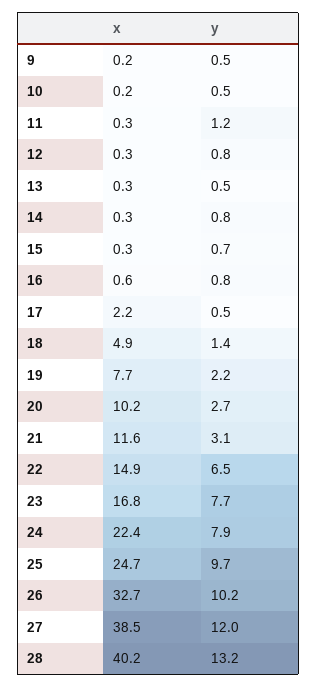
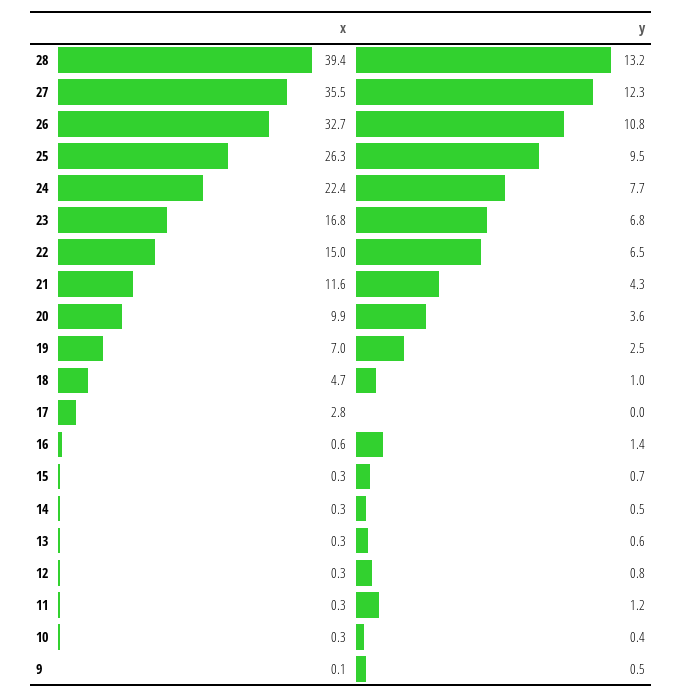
x, 9: 0.2 -> 0.1
x, 10: 0.2 -> 0.3
y, 10: 0.5 -> 0.4
y, 13: 0.5 -> 0.6
y, 14: 0.8 -> 0.5
y, 16: 0.8 -> 1.4
x, 17: 2.2 -> 2.8
y, 17: 0.5 -> 0
x, 18: 4.9 -> 4.7
y, 18: 1.4 -> 1
x, 19: 7.7 -> 7
y, 19: 2.2 -> 2.5
x, 20: 10.2 -> 9.9
y, 20: 2.7 -> 3.6
y, 21: 3.1 -> 4.3
x, 22: 14.9 -> 15
y, 23: 7.7 -> 6.8
y, 24: 7.9 -> 7.7
x, 25: 24.7 -> 26.3
y, 25: 9.7 -> 9.5
y, 26: 10.2 -> 10.8
x, 27: 38.5 -> 35.5
y, 27: 12 -> 12.3
x, 28: 40.2 -> 39.4

